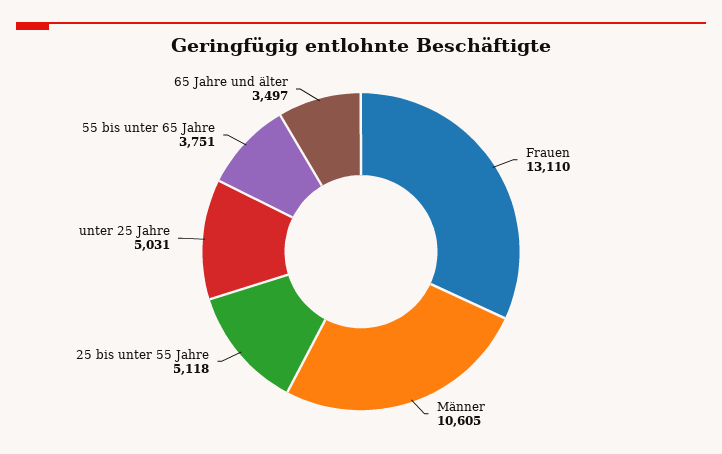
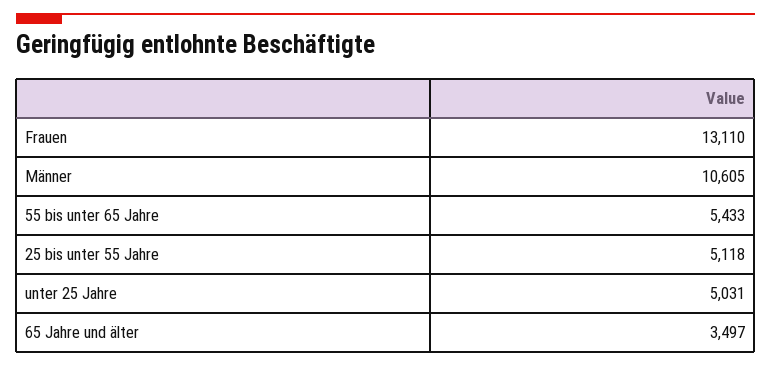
55 bis unter 65 Jahre: 3751 -> 5433

